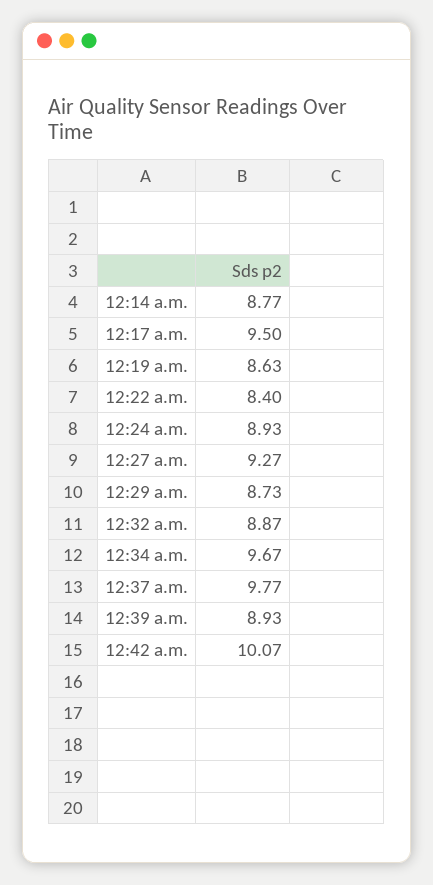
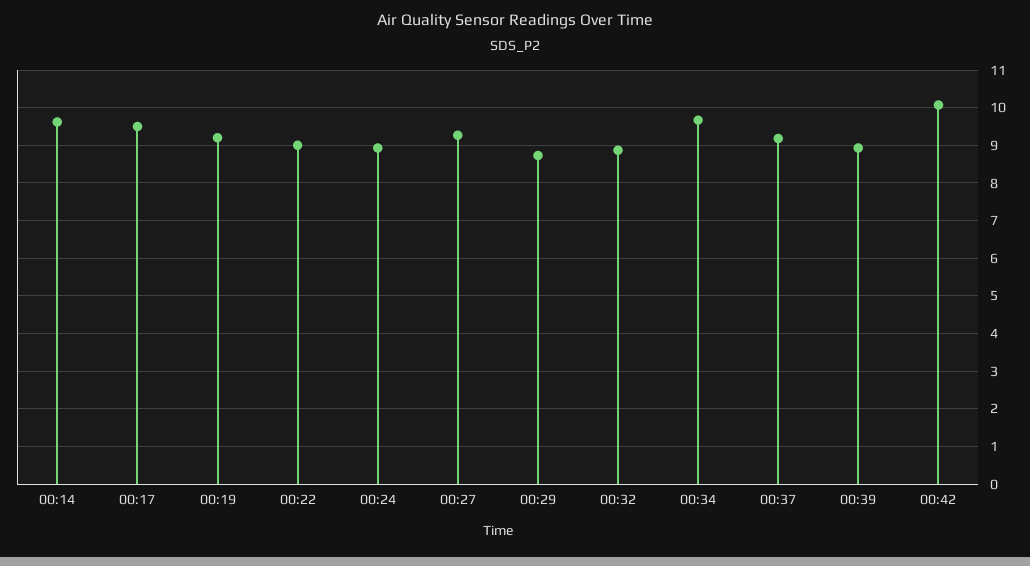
12:14 a.m.: 8.77 -> 9.6
12:19 a.m.: 8.63 -> 9.2
12:22 a.m.: 8.4 -> 9
12:37 a.m.: 9.77 -> 9.2

